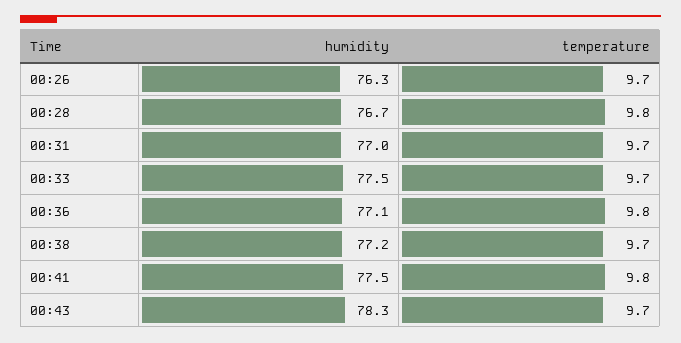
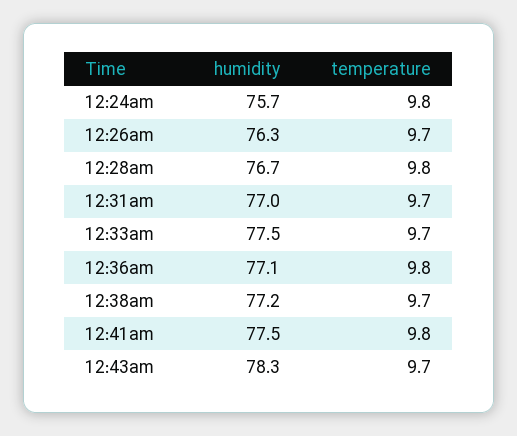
humidity, 12:24am: none -> 75.7
temperature, 12:24am: none -> 9.8

